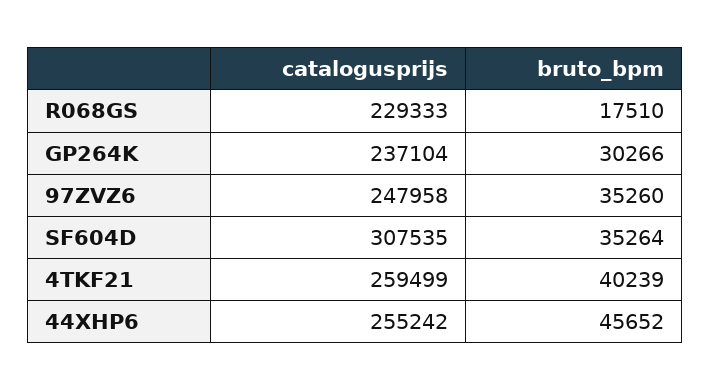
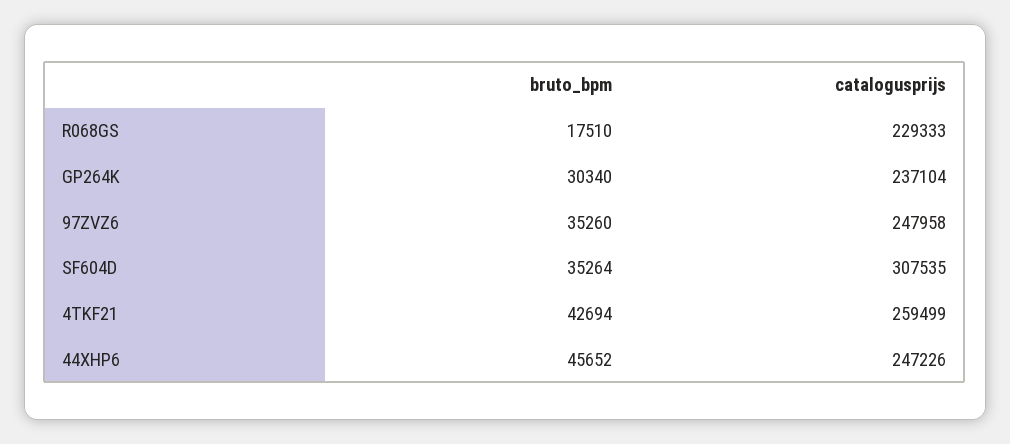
bruto_bpm, GP264K: 30266 -> 30340
bruto_bpm, 4TKF21: 40239 -> 42694
catalogusprijs, 44XHP6: 255242 -> 247226

